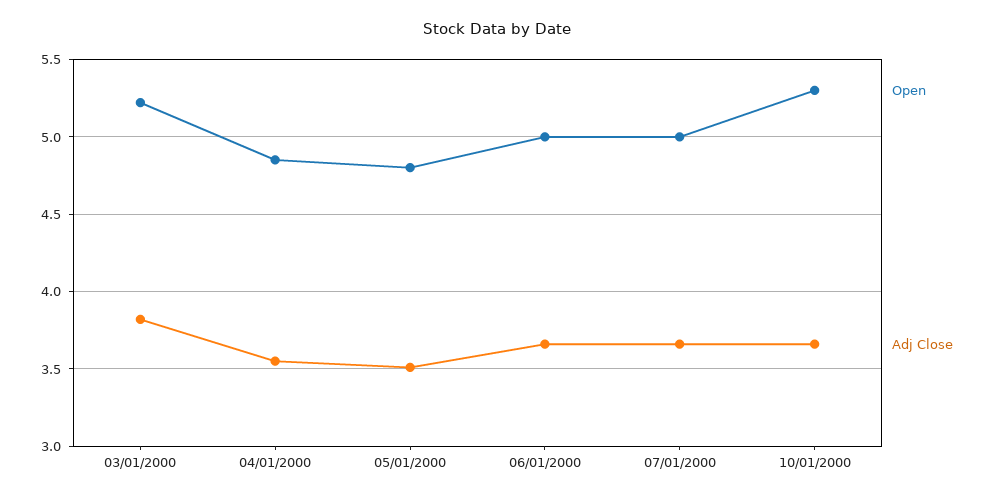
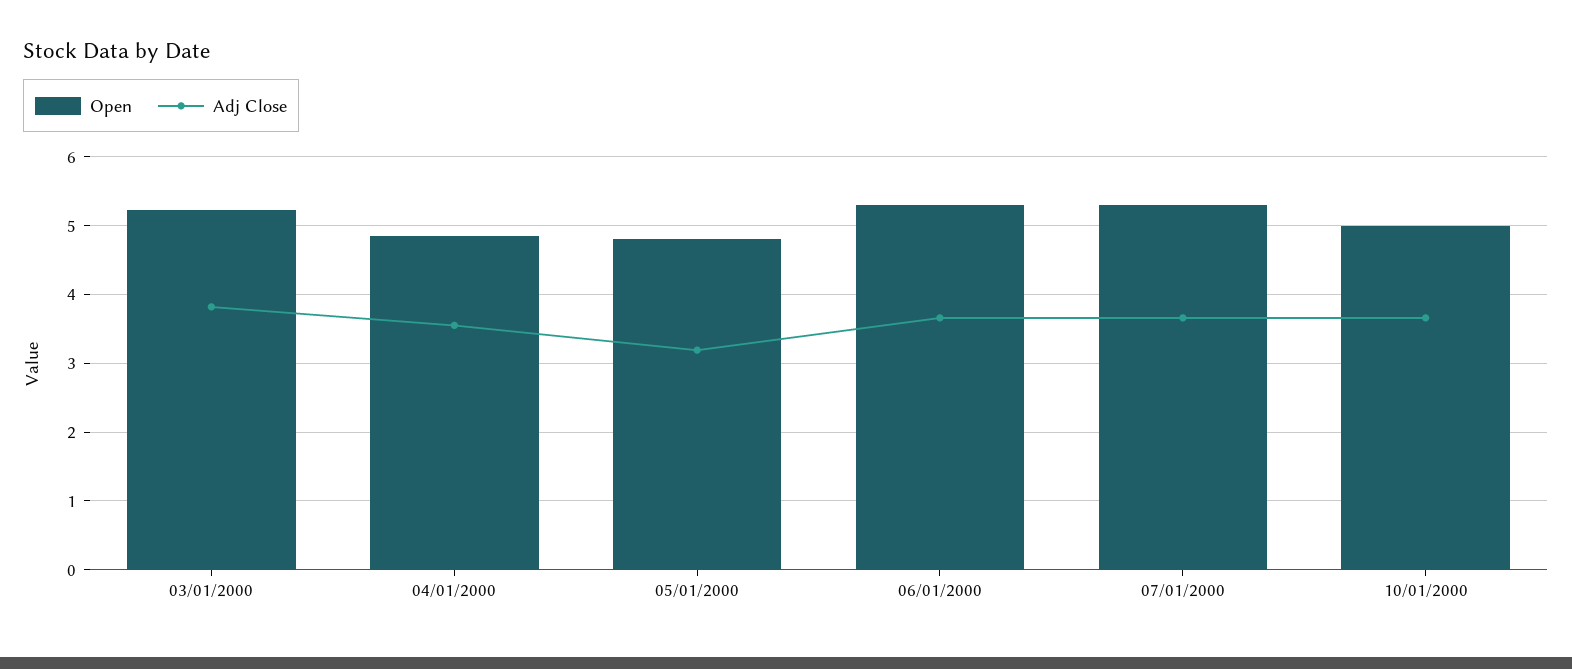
Adj Close, 05/01/2000: 3.5 -> 3.2
Open, 06/01/2000: 5 -> 5.3
Open, 07/01/2000: 5 -> 5.3
Open, 10/01/2000: 5.3 -> 5

